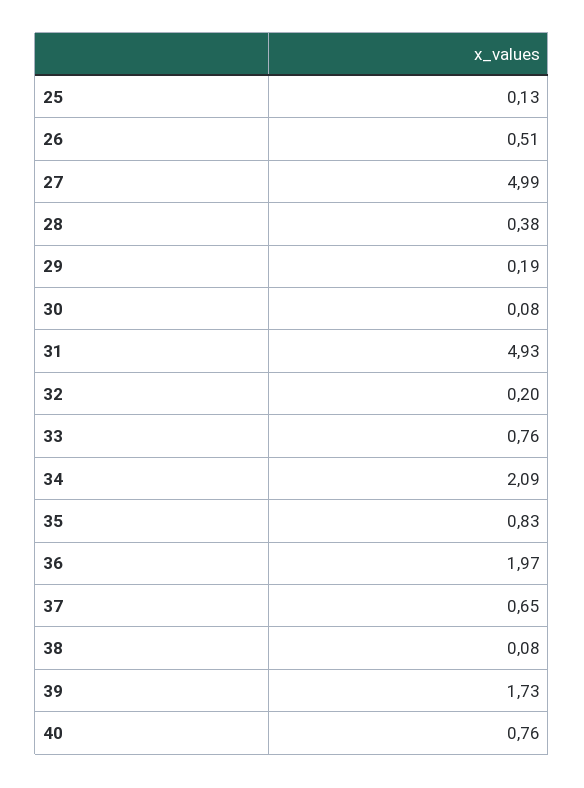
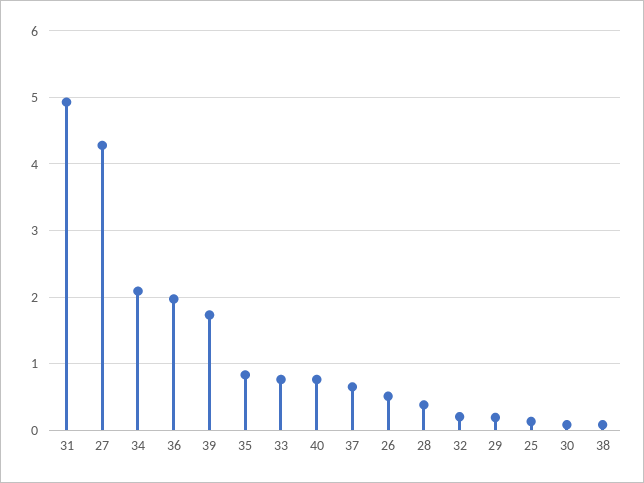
27: 4.99 -> 4.3

